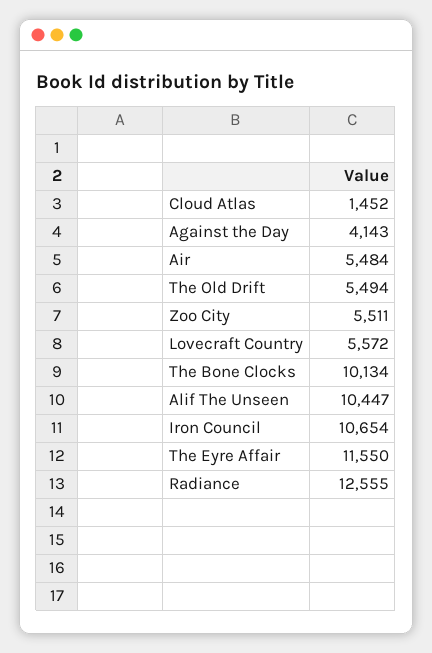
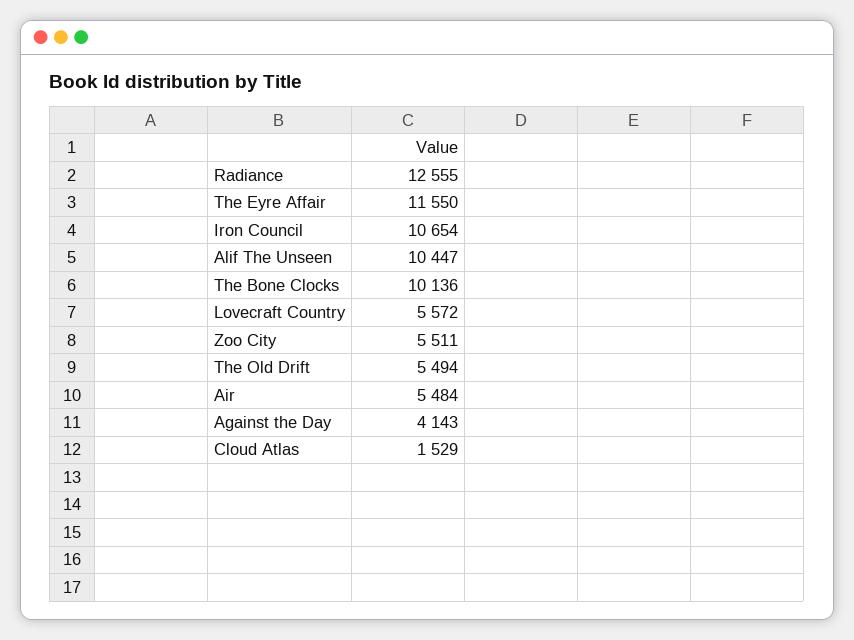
Cloud Atlas: 1452 -> 1529
The Bone Clocks: 10134 -> 10136

